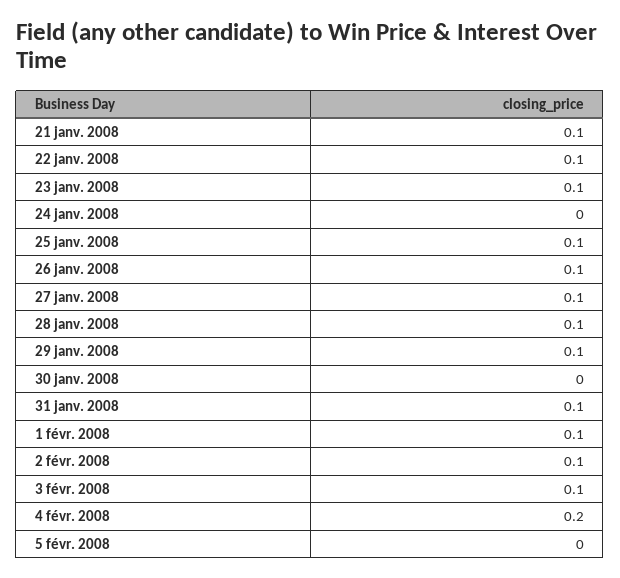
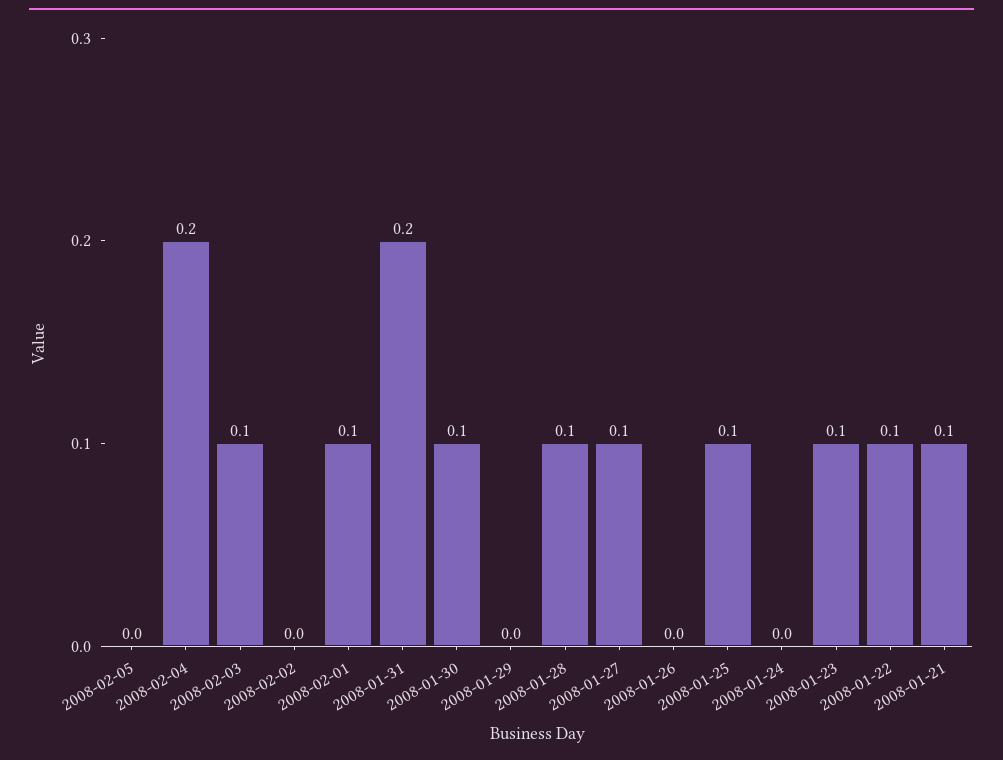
26 janv. 2008: 0.1 -> 0
29 janv. 2008: 0.1 -> 0
30 janv. 2008: 0 -> 0.1
31 janv. 2008: 0.1 -> 0.2
2 févr. 2008: 0.1 -> 0

